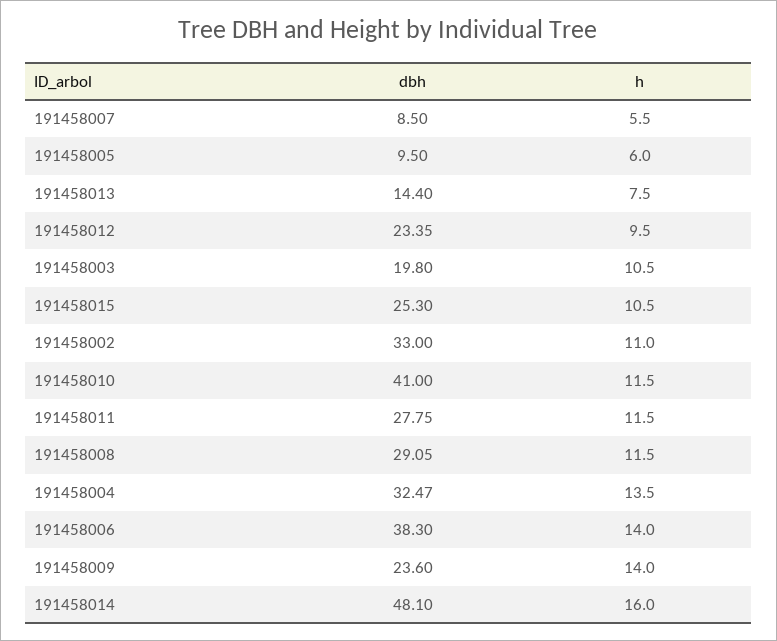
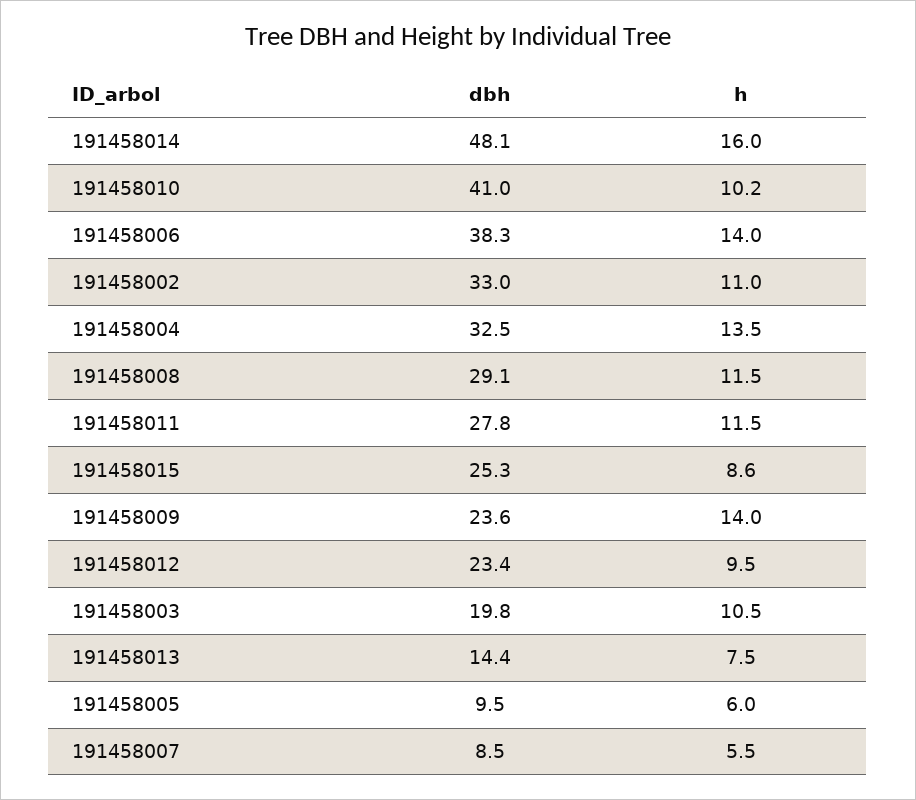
h, 191458015: 10.5 -> 8.6
h, 191458010: 11.5 -> 10.2

